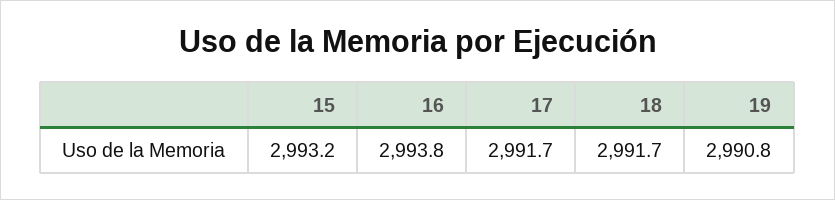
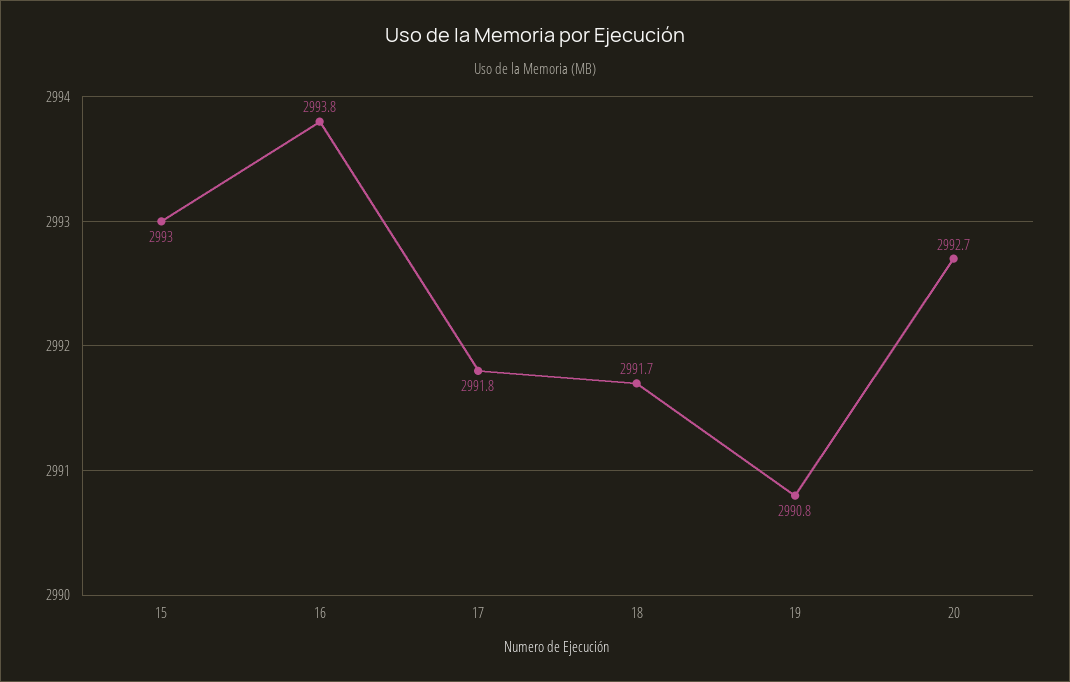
15: 2993.2 -> 2993
17: 2991.7 -> 2991.8
20: none -> 2992.7

